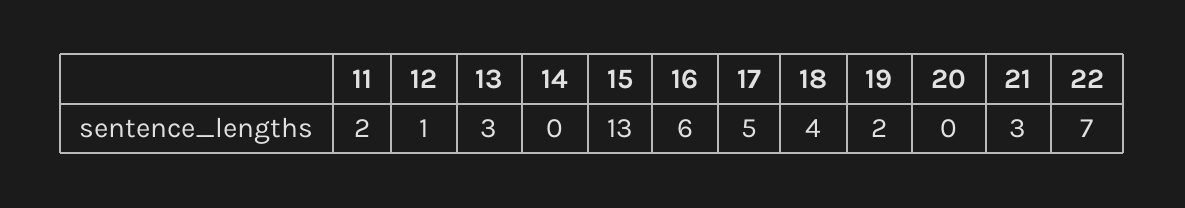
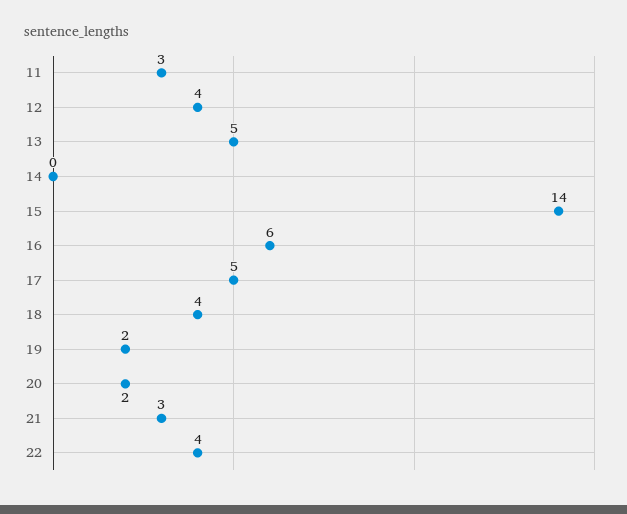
11: 2 -> 3
12: 1 -> 4
13: 3 -> 5
15: 13 -> 14
20: 0 -> 2
22: 7 -> 4

